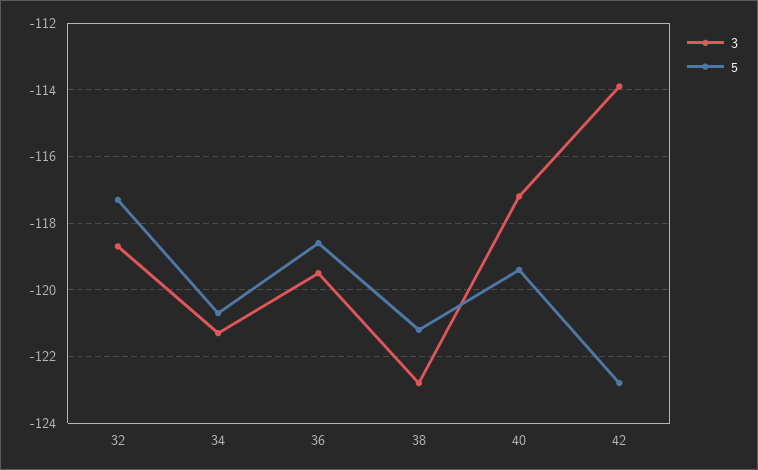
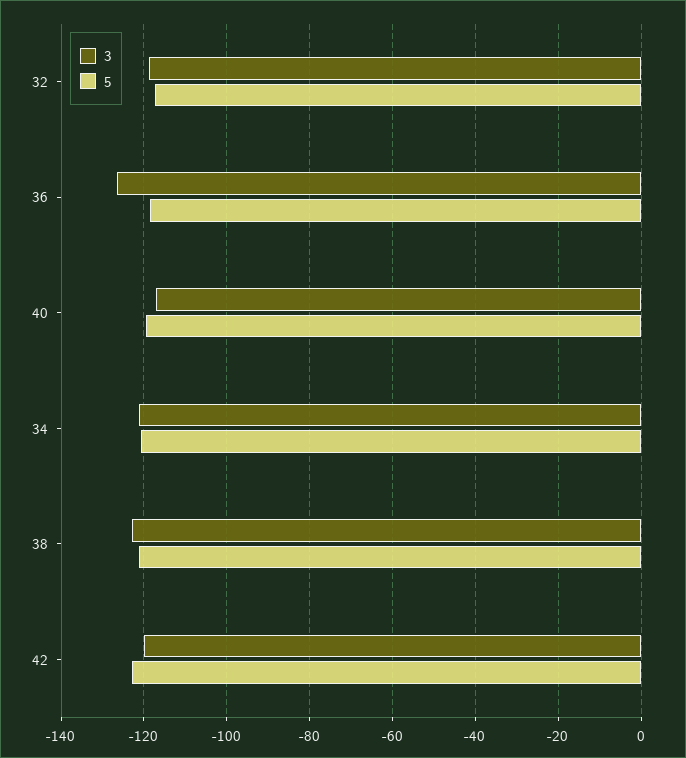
3, 36: -119.5 -> -126
3, 42: -114 -> -120

